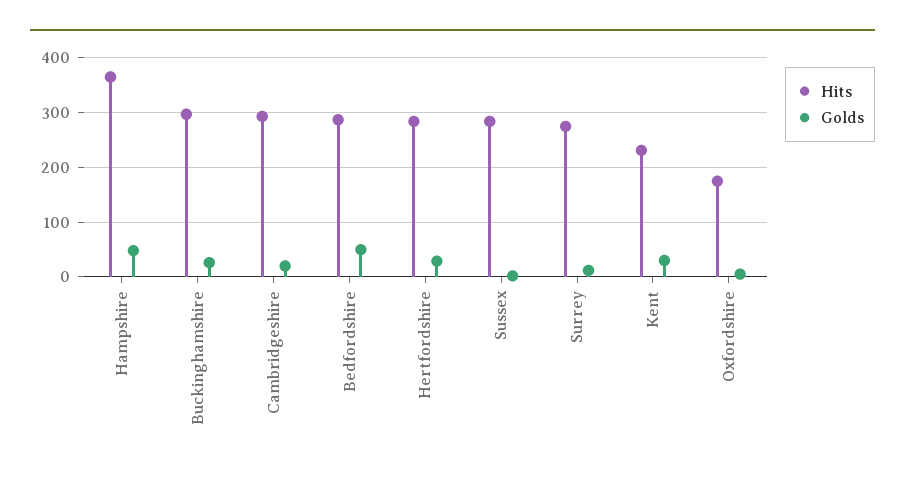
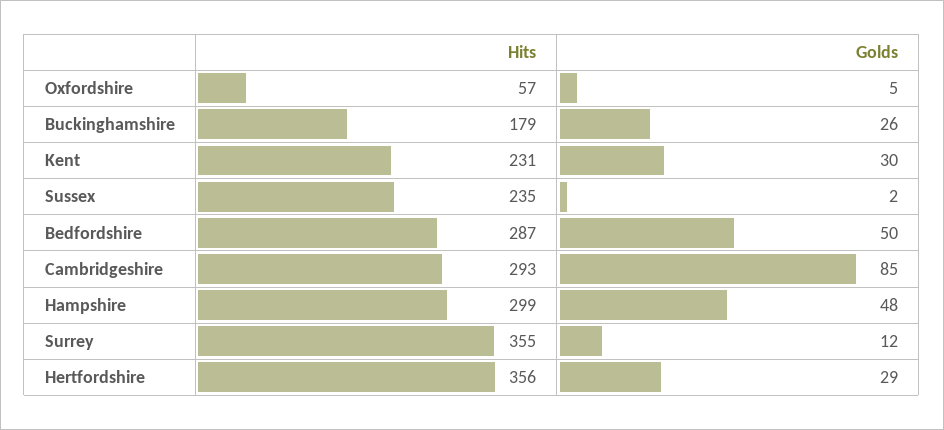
Hits, Hampshire: 360 -> 299
Hits, Buckinghamshire: 300 -> 179
Golds, Cambridgeshire: 20 -> 85
Hits, Hertfordshire: 280 -> 356
Hits, Sussex: 280 -> 235
Hits, Surrey: 280 -> 355
Hits, Oxfordshire: 180 -> 57

